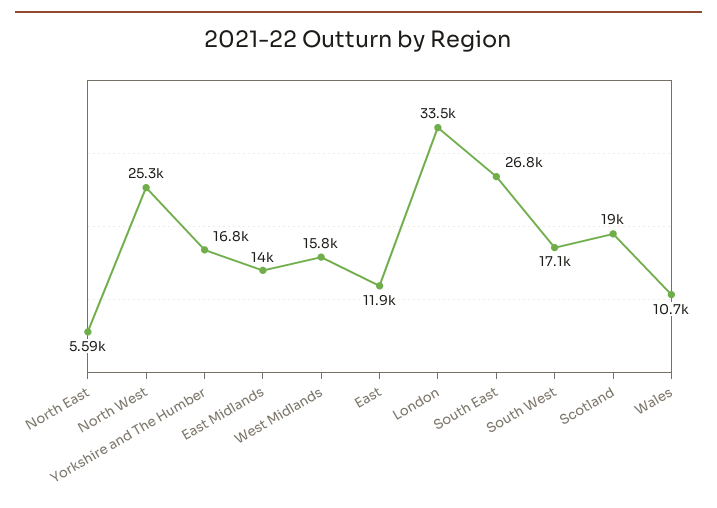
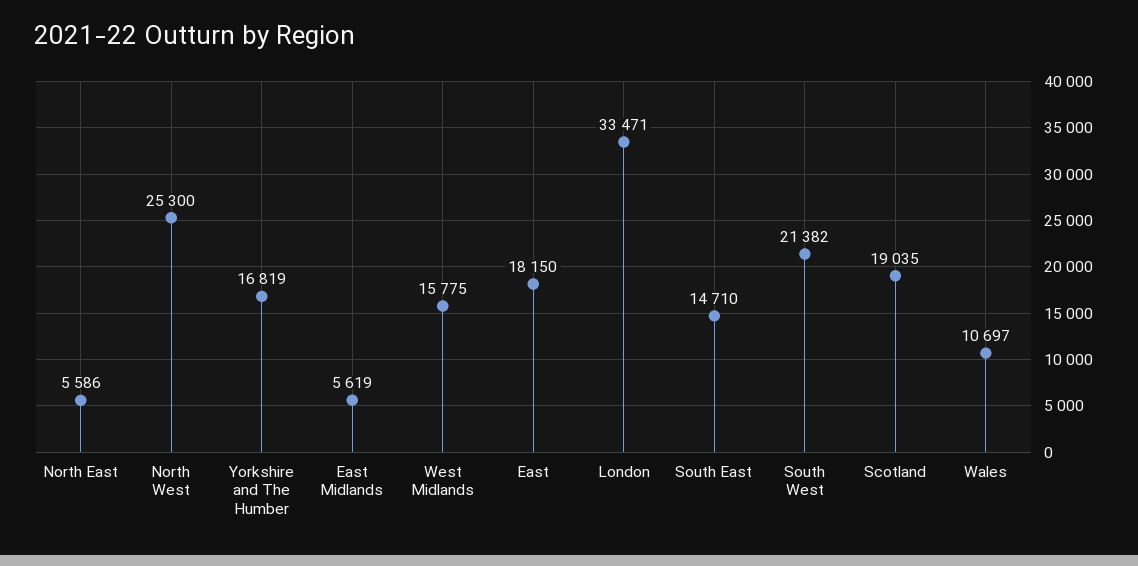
East Midlands: 14000 -> 5619
East: 11900 -> 18150
South East: 26800 -> 14710
South West: 17100 -> 21382

